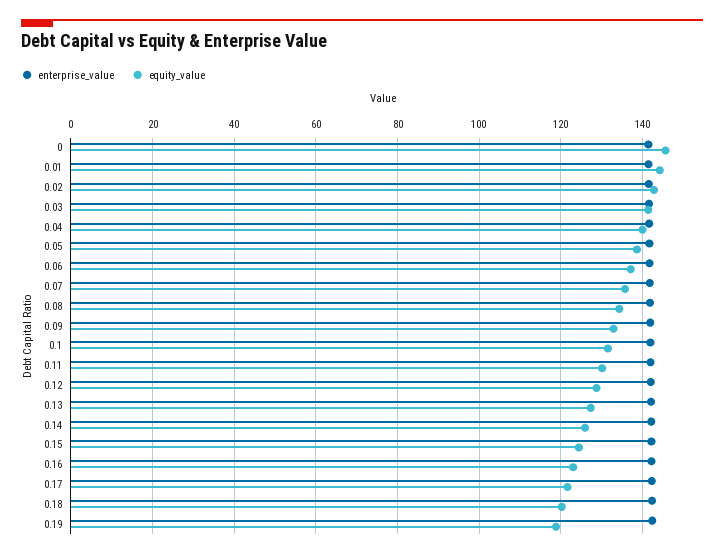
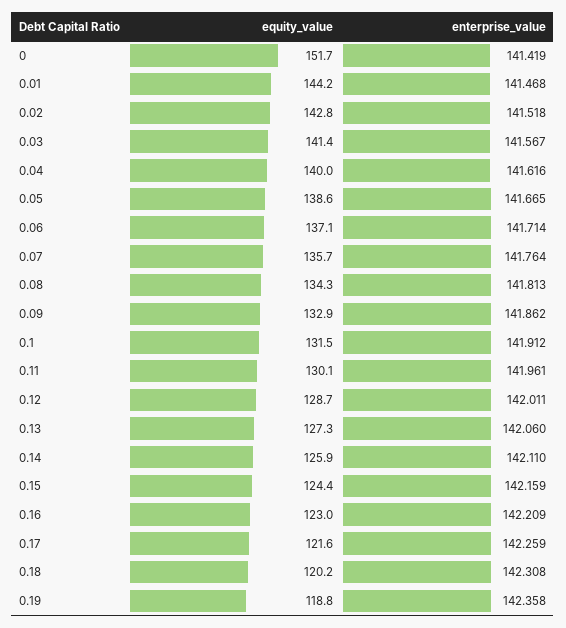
equity_value, 0: 146 -> 151.7

